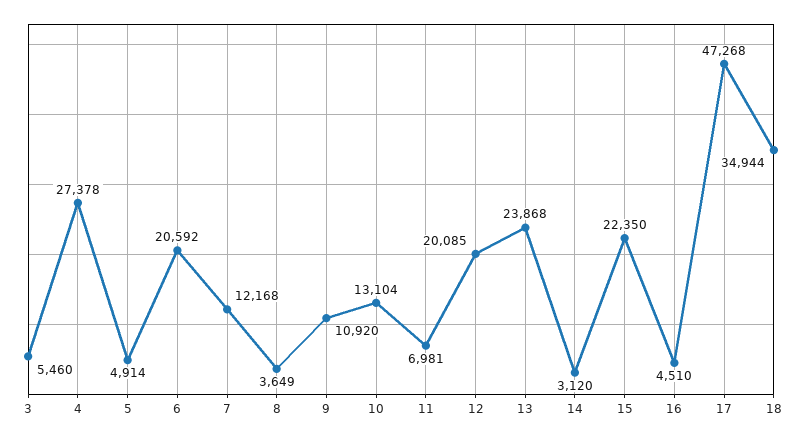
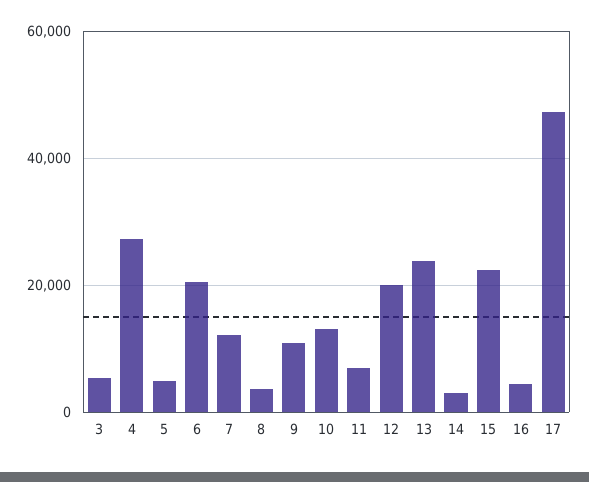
18: 34944 -> none

